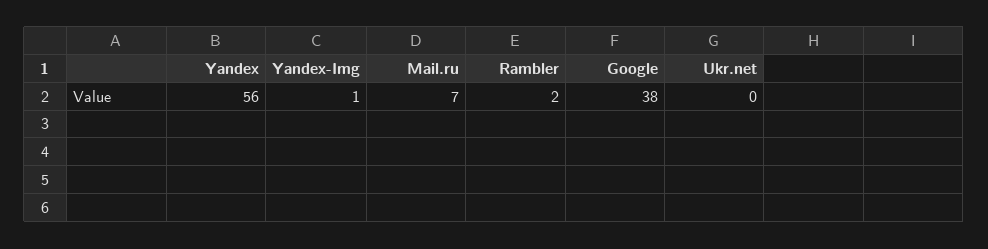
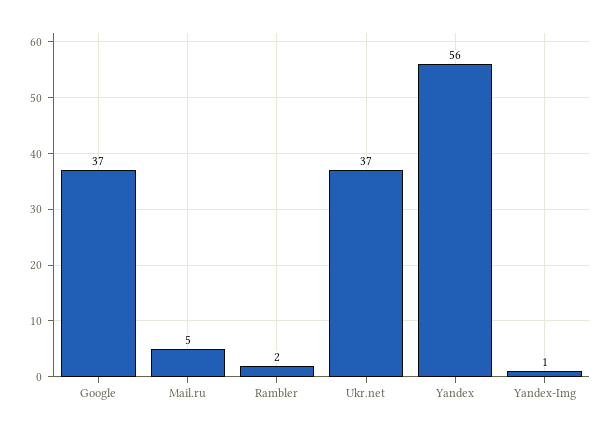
Mail.ru: 7 -> 5
Google: 38 -> 37
Ukr.net: 0 -> 37

